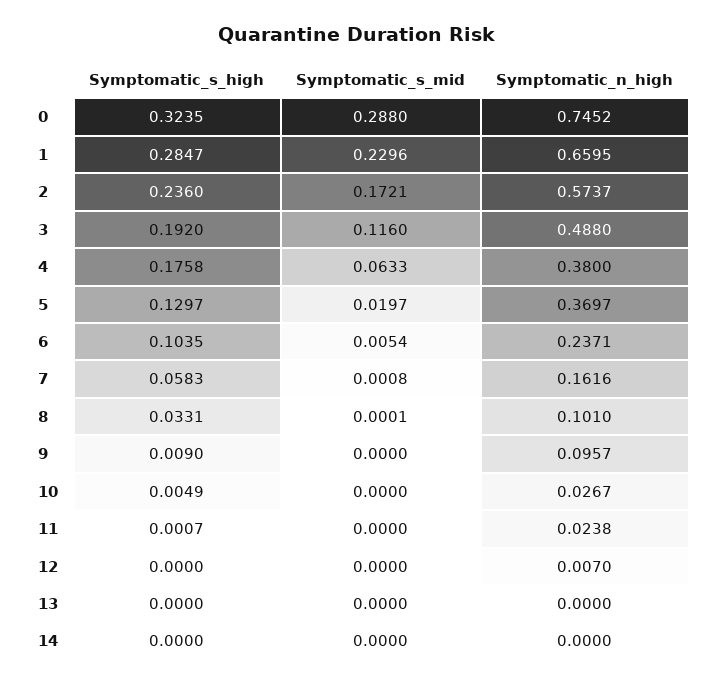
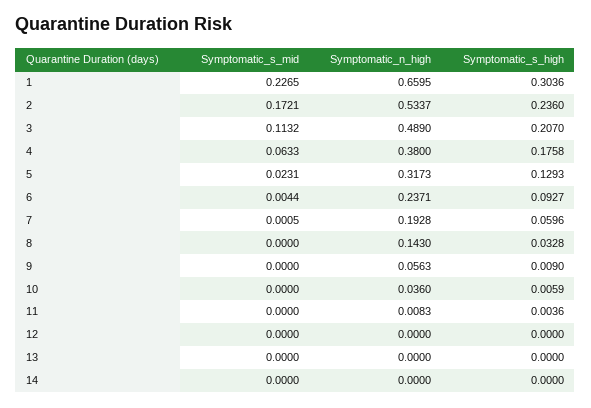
Symptomatic_s_high, 0: 0.3235 -> none
Symptomatic_s_mid, 0: 0.288 -> none
Symptomatic_n_high, 0: 0.7452 -> none
Symptomatic_s_high, 1: 0.2847 -> 0.3036
Symptomatic_s_mid, 1: 0.2296 -> 0.2265
Symptomatic_n_high, 2: 0.5737 -> 0.5337
Symptomatic_s_high, 3: 0.192 -> 0.207
Symptomatic_s_mid, 3: 0.116 -> 0.1132
Symptomatic_n_high, 3: 0.488 -> 0.489
Symptomatic_s_high, 5: 0.1297 -> 0.1293
Symptomatic_s_mid, 5: 0.0197 -> 0.0231
Symptomatic_n_high, 5: 0.3697 -> 0.3173
Symptomatic_s_high, 6: 0.1035 -> 0.0927
Symptomatic_s_mid, 6: 0.0054 -> 0.0044
Symptomatic_s_high, 7: 0.0583 -> 0.0596
Symptomatic_s_mid, 7: 0.0008 -> 0.0005
Symptomatic_n_high, 7: 0.1616 -> 0.1928
Symptomatic_s_high, 8: 0.0331 -> 0.0328
Symptomatic_s_mid, 8: 0.0001 -> 0
Symptomatic_n_high, 8: 0.101 -> 0.143
Symptomatic_n_high, 9: 0.0957 -> 0.0563
Symptomatic_s_high, 10: 0.0049 -> 0.0059
Symptomatic_n_high, 10: 0.0267 -> 0.036
Symptomatic_s_high, 11: 0.0007 -> 0.0036
Symptomatic_n_high, 11: 0.0238 -> 0.0083
Symptomatic_n_high, 12: 0.007 -> 0

